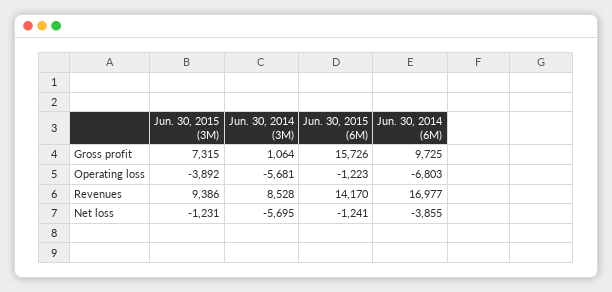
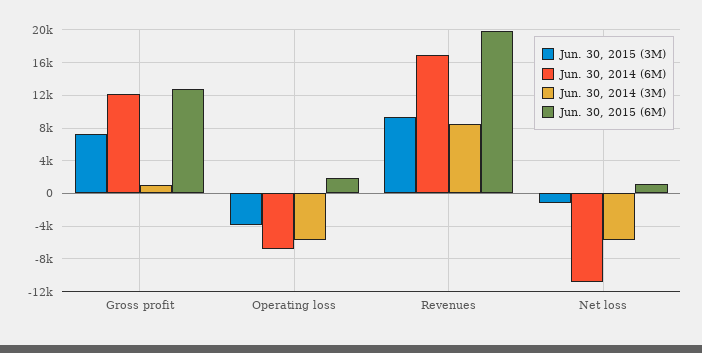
Jun. 30, 2015 (6M), Gross profit: 15726 -> 13000
Jun. 30, 2014 (6M), Gross profit: 9725 -> 12000
Jun. 30, 2015 (6M), Operating loss: -1223 -> 2000
Jun. 30, 2015 (6M), Revenues: 14170 -> 20000
Jun. 30, 2015 (6M), Net loss: -1241 -> 1000
Jun. 30, 2014 (6M), Net loss: -3855 -> -11000

